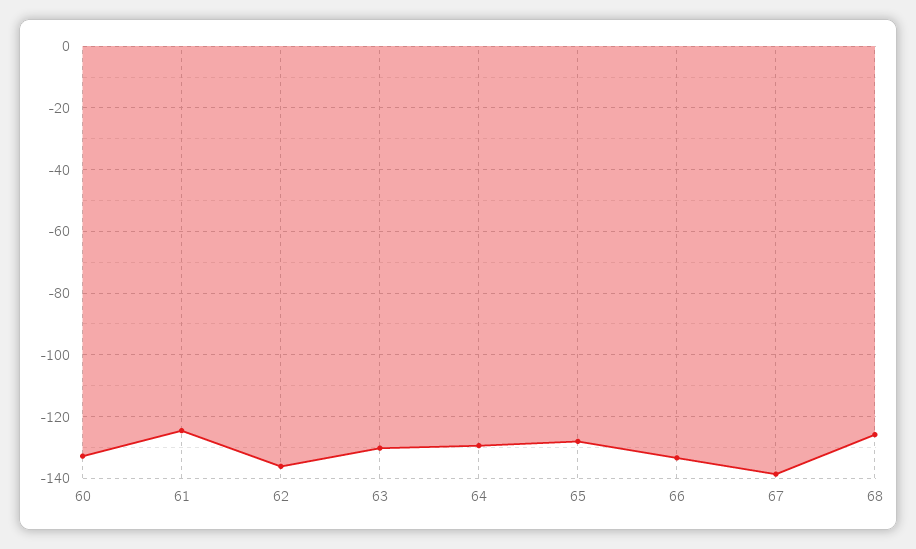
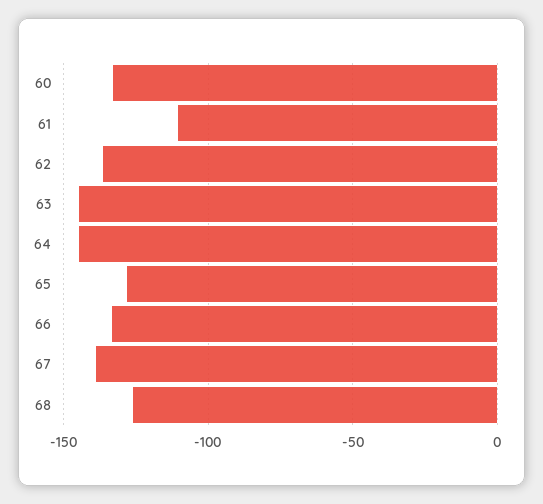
61: -124 -> -110
63: -130 -> -145
64: -130 -> -145

